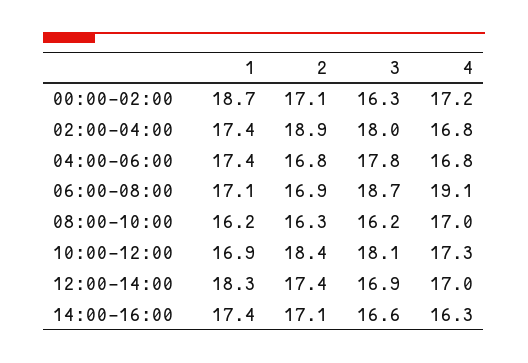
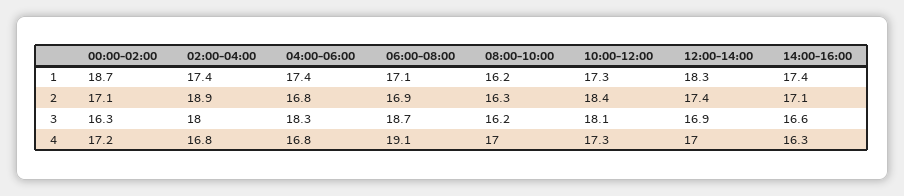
3, 04:00-06:00: 17.8 -> 18.3
1, 10:00-12:00: 16.9 -> 17.3

